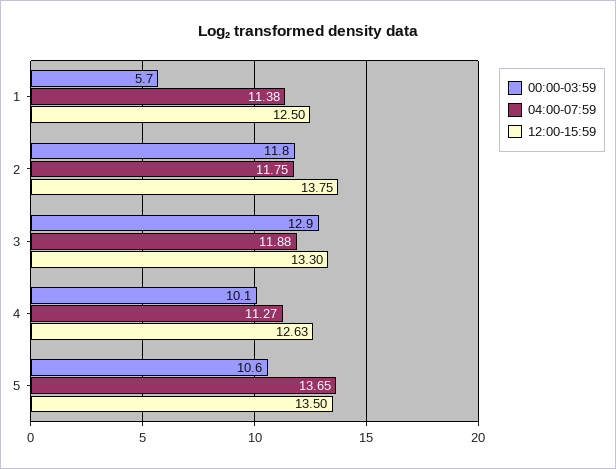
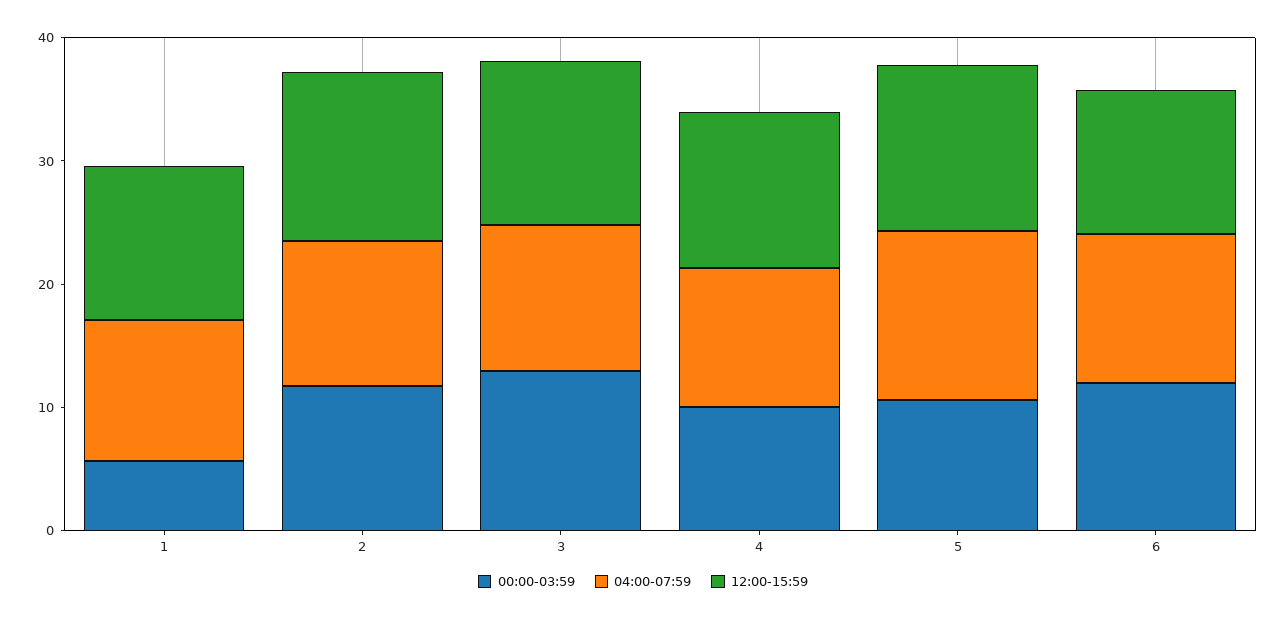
00:00-03:59, 6: none -> 12
04:00-07:59, 6: none -> 12
12:00-15:59, 6: none -> 12

